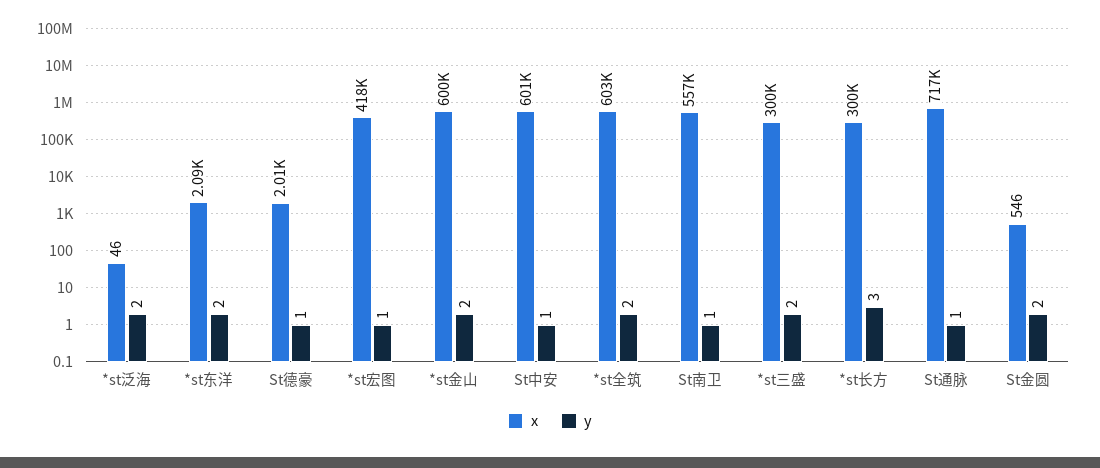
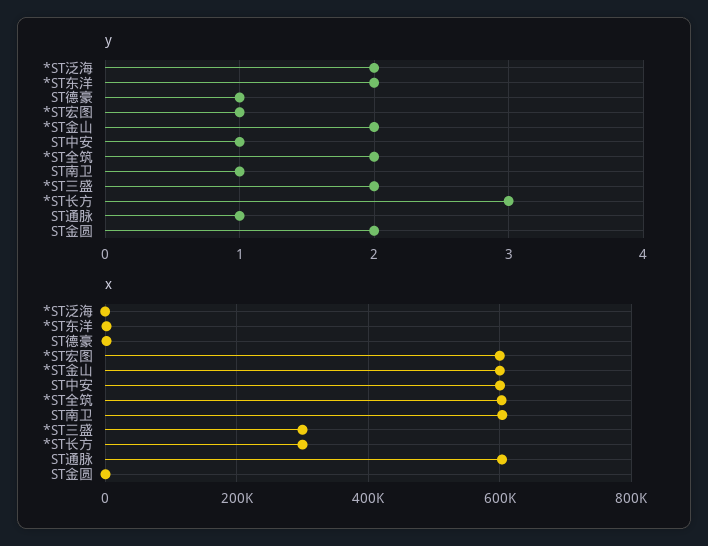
x, *st宏图: 418000 -> 600000
x, St南卫: 557000 -> 600000
x, St通脉: 717000 -> 600000

